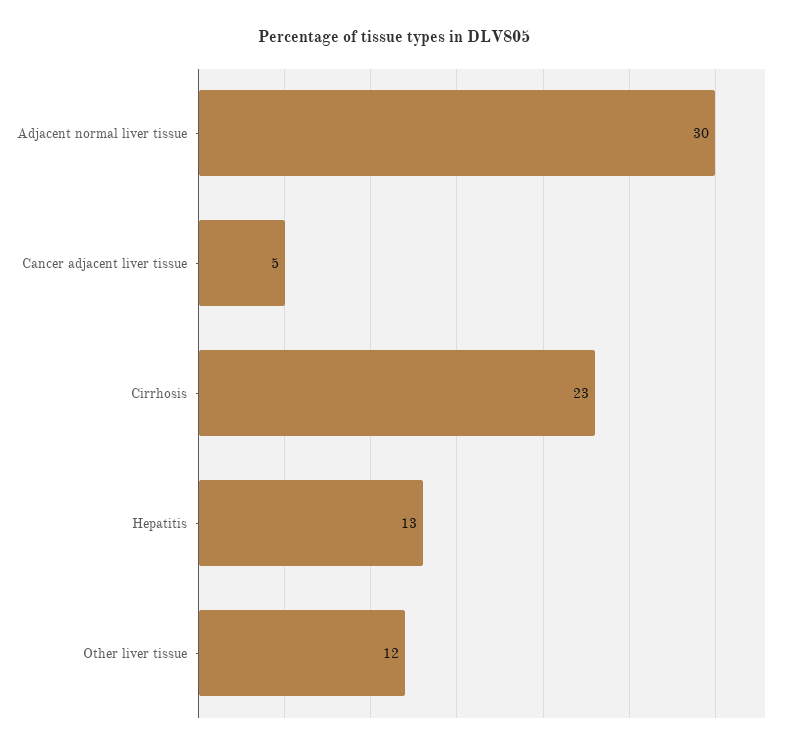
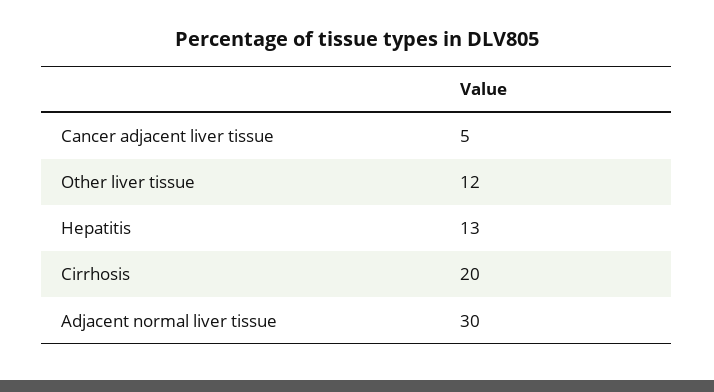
Cirrhosis: 23 -> 20

